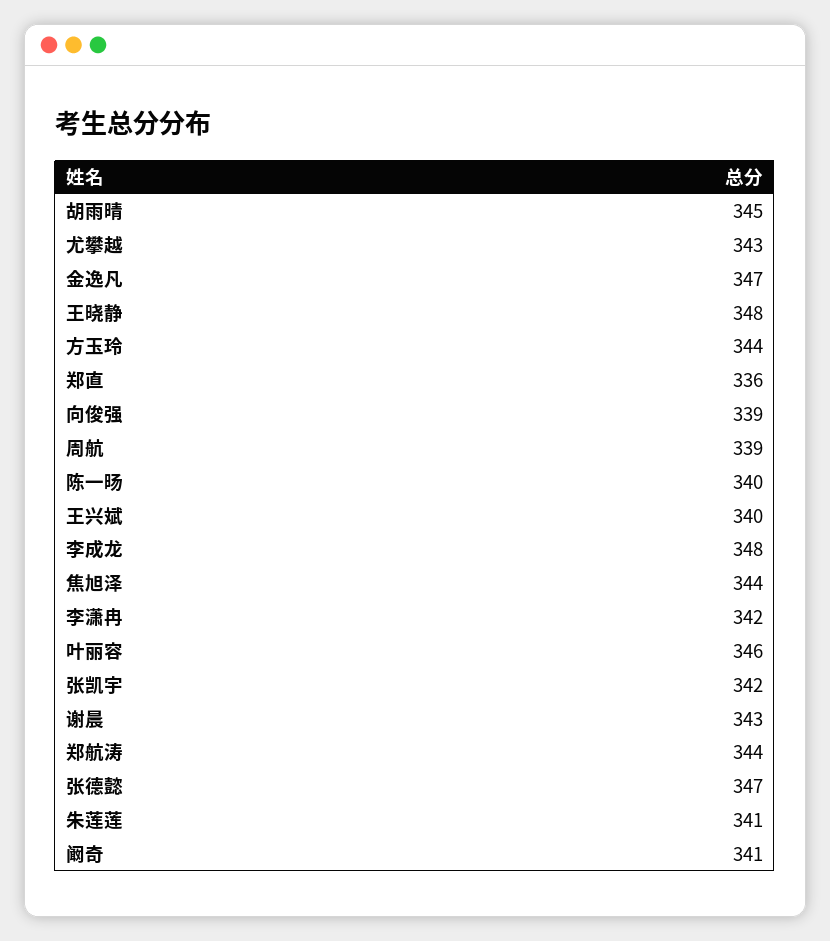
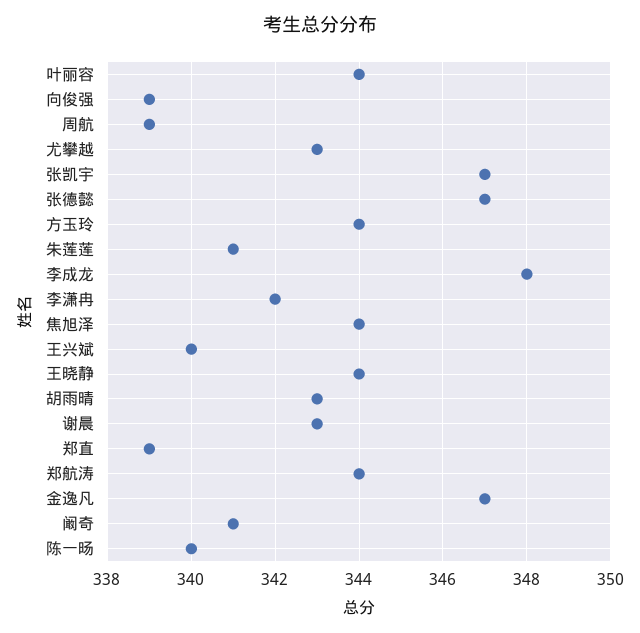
胡雨晴: 345 -> 343
王晓静: 348 -> 344
郑直: 336 -> 339
叶丽容: 346 -> 344
张凯宇: 342 -> 347

